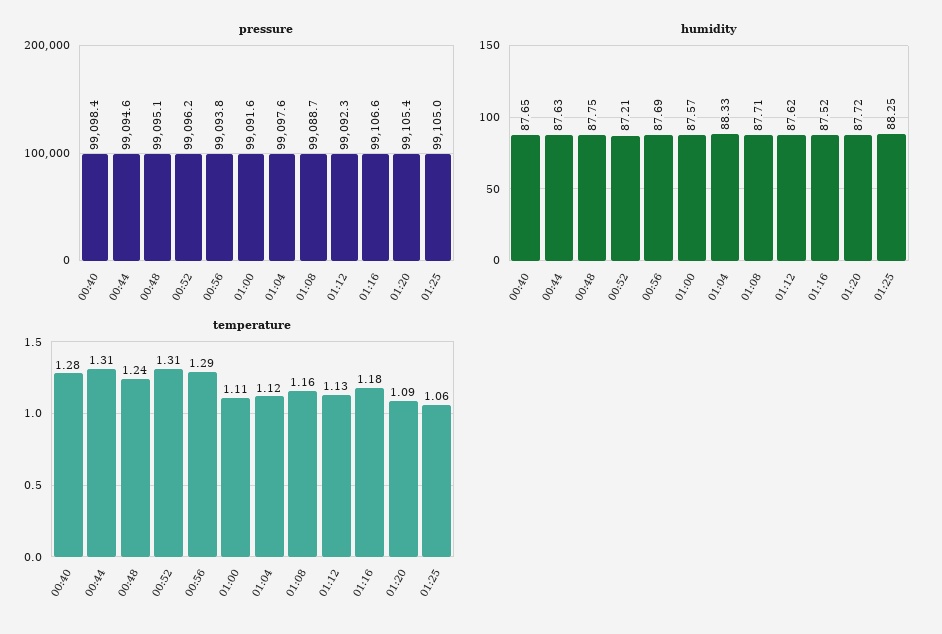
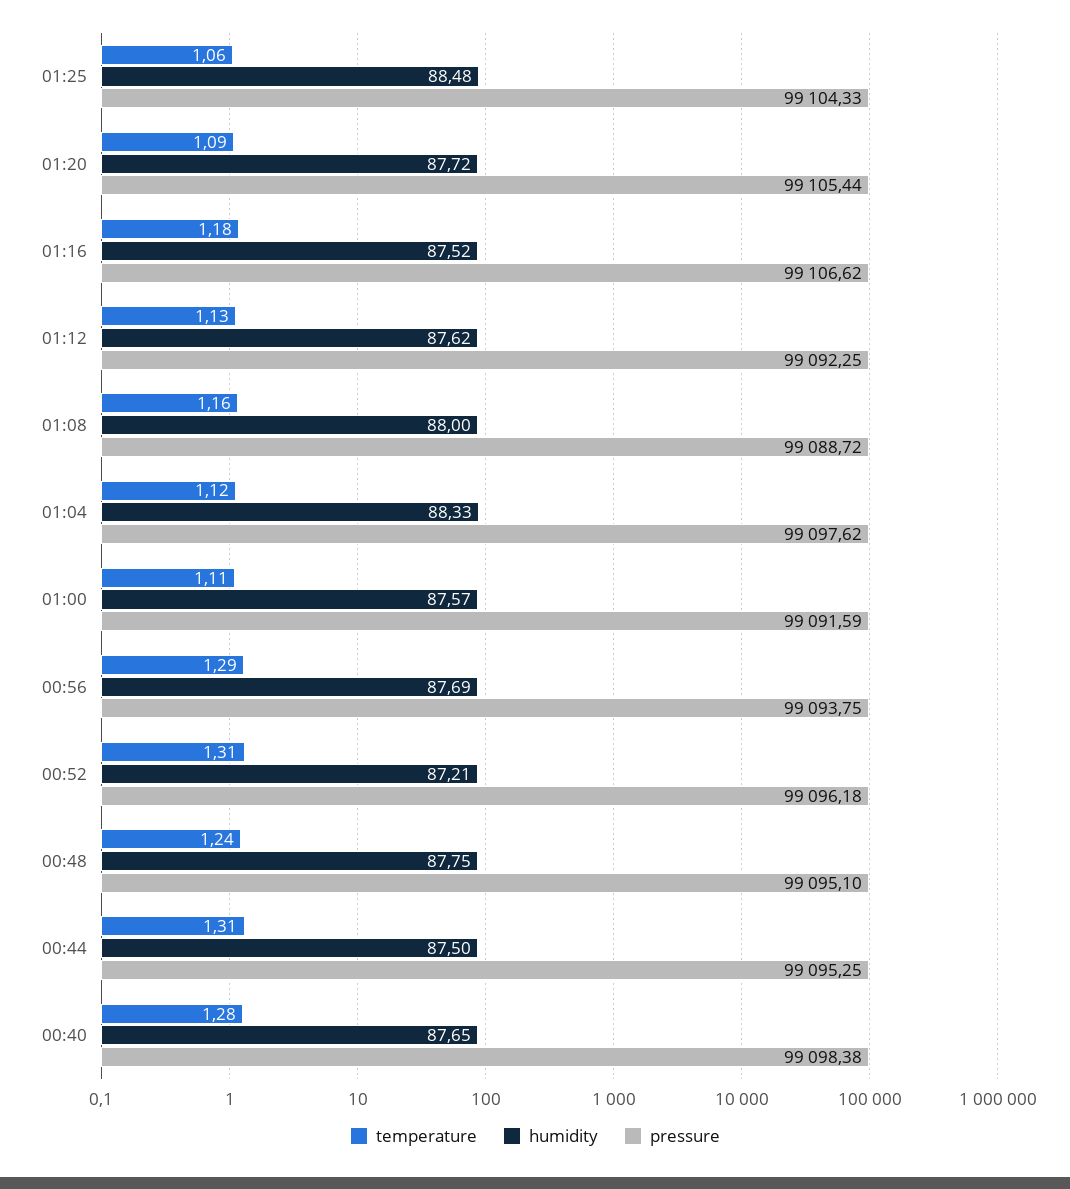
pressure, 00:44: 99094.6 -> 99095.25
pressure, 01:25: 99105 -> 99104.33
humidity, 00:44: 87.63 -> 87.5
humidity, 01:08: 87.71 -> 88
humidity, 01:25: 88.25 -> 88.48

